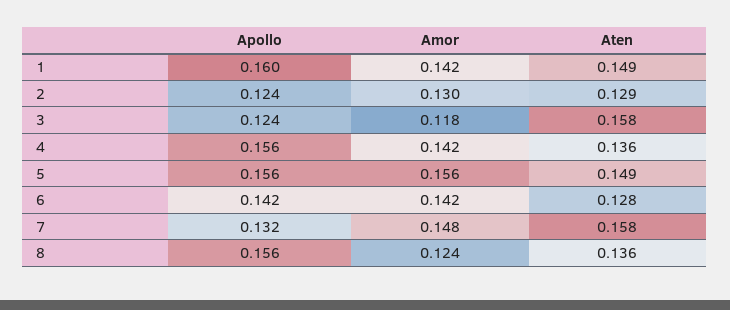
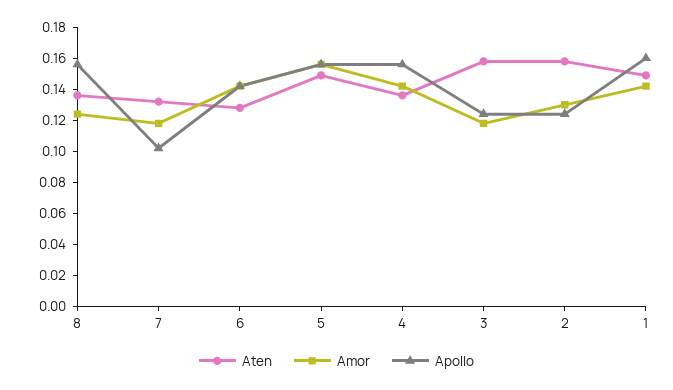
Aten, 2: 0.129 -> 0.16
Apollo, 7: 0.132 -> 0.1
Amor, 7: 0.148 -> 0.12
Aten, 7: 0.158 -> 0.13

